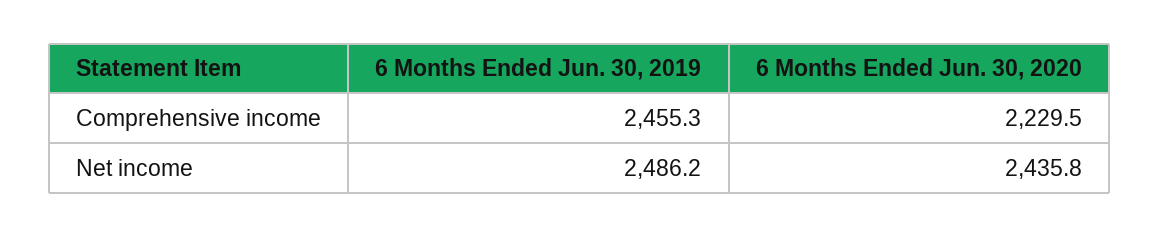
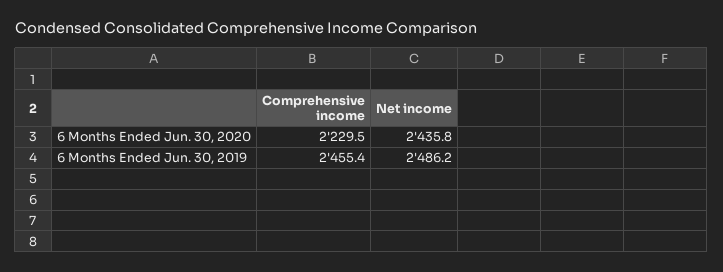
6 Months Ended Jun. 30, 2019, Comprehensive income: 2455.3 -> 2455.4

